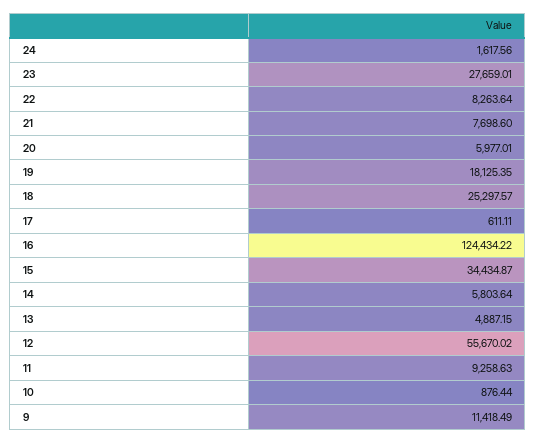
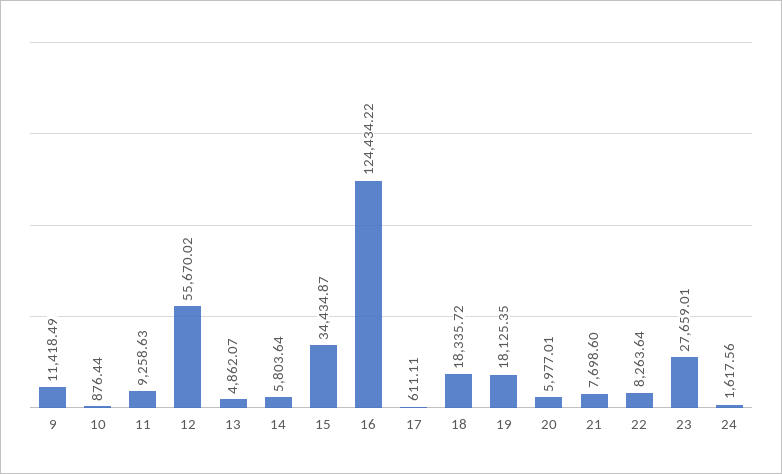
18: 25297.57 -> 18335.72
13: 4887.15 -> 4862.07

